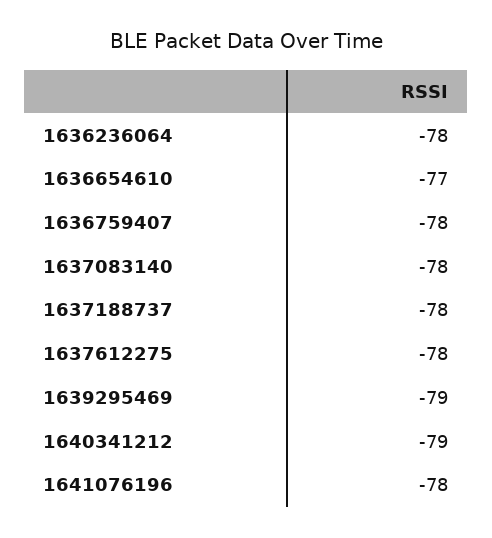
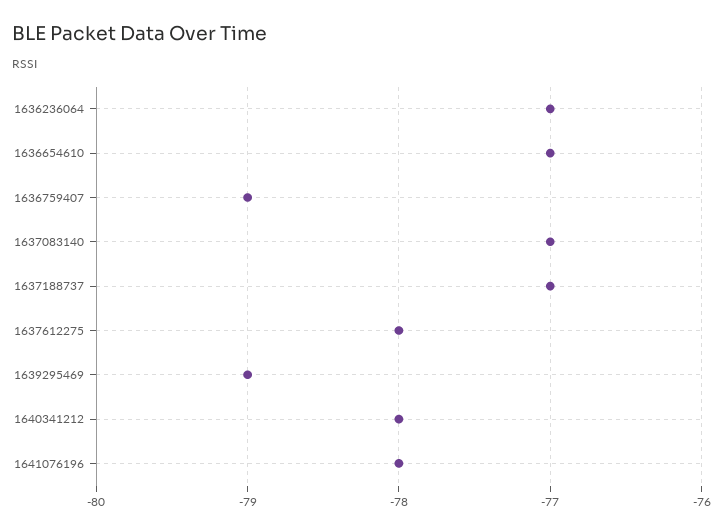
1636236064: -78 -> -77
1636759407: -78 -> -79
1637083140: -78 -> -77
1637188737: -78 -> -77
1640341212: -79 -> -78

